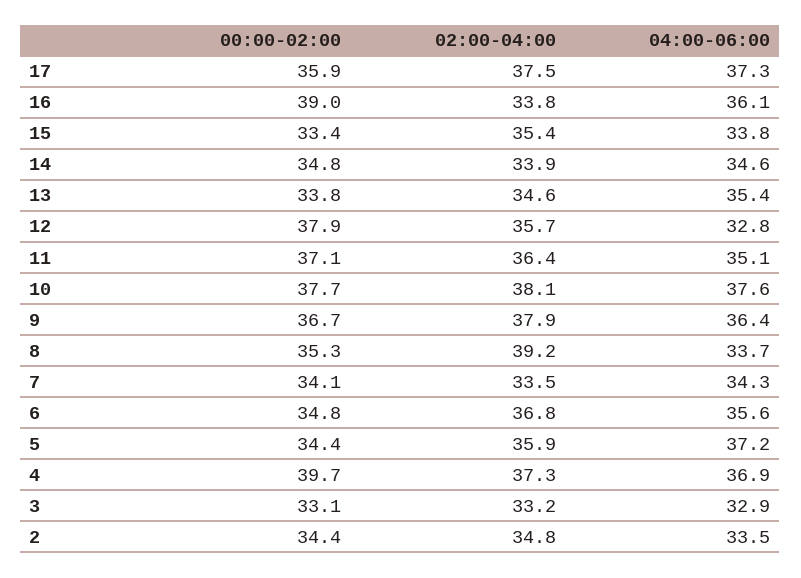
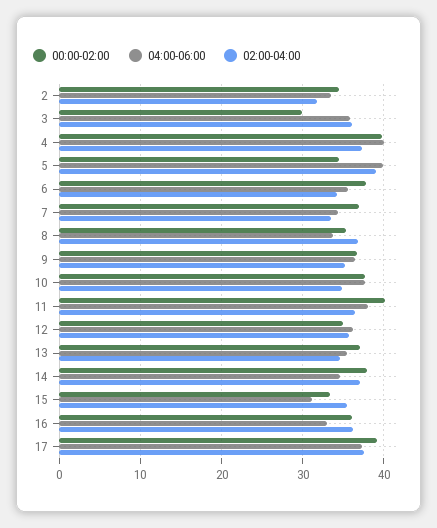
00:00-02:00, 17: 35.9 -> 39
00:00-02:00, 16: 39 -> 36
02:00-04:00, 16: 33.8 -> 36
04:00-06:00, 16: 36.1 -> 33
04:00-06:00, 15: 33.8 -> 31
00:00-02:00, 14: 34.8 -> 38
02:00-04:00, 14: 33.9 -> 37
00:00-02:00, 13: 33.8 -> 37
00:00-02:00, 12: 37.9 -> 35
04:00-06:00, 12: 32.8 -> 36
00:00-02:00, 11: 37.1 -> 40
04:00-06:00, 11: 35.1 -> 38
02:00-04:00, 10: 38.1 -> 35
02:00-04:00, 9: 37.9 -> 35
02:00-04:00, 8: 39.2 -> 37
00:00-02:00, 7: 34.1 -> 37
00:00-02:00, 6: 34.8 -> 38
02:00-04:00, 6: 36.8 -> 34
02:00-04:00, 5: 35.9 -> 39
04:00-06:00, 5: 37.2 -> 40
04:00-06:00, 4: 36.9 -> 40
00:00-02:00, 3: 33.1 -> 30
02:00-04:00, 3: 33.2 -> 36
04:00-06:00, 3: 32.9 -> 36
02:00-04:00, 2: 34.8 -> 32

